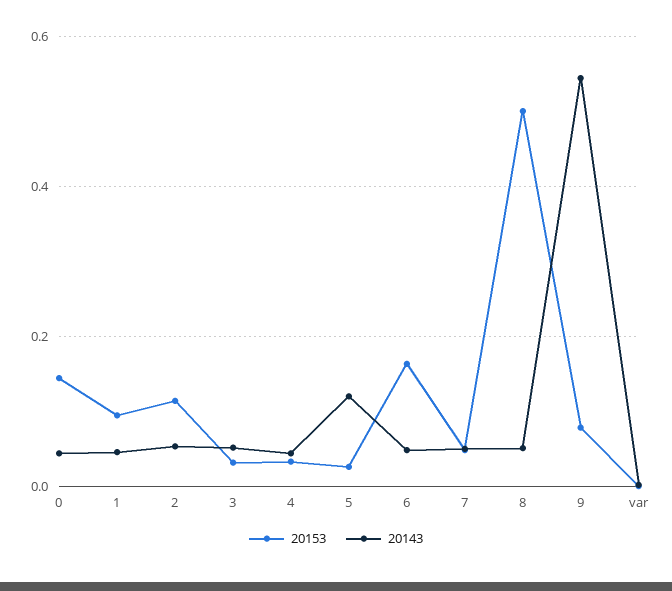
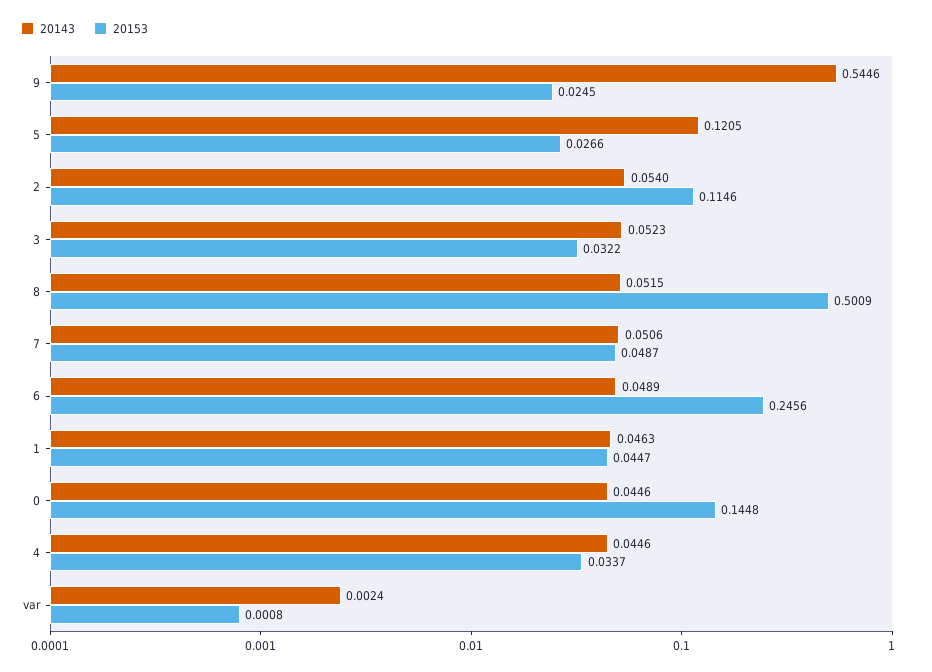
20153, 1: 0.1 -> 0.0447
20153, 6: 0.16 -> 0.2456
20153, 9: 0.08 -> 0.0245

